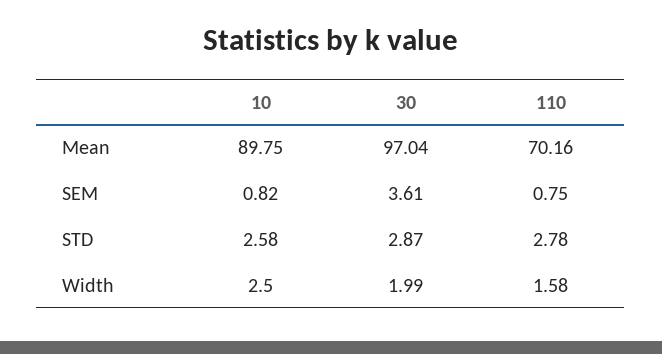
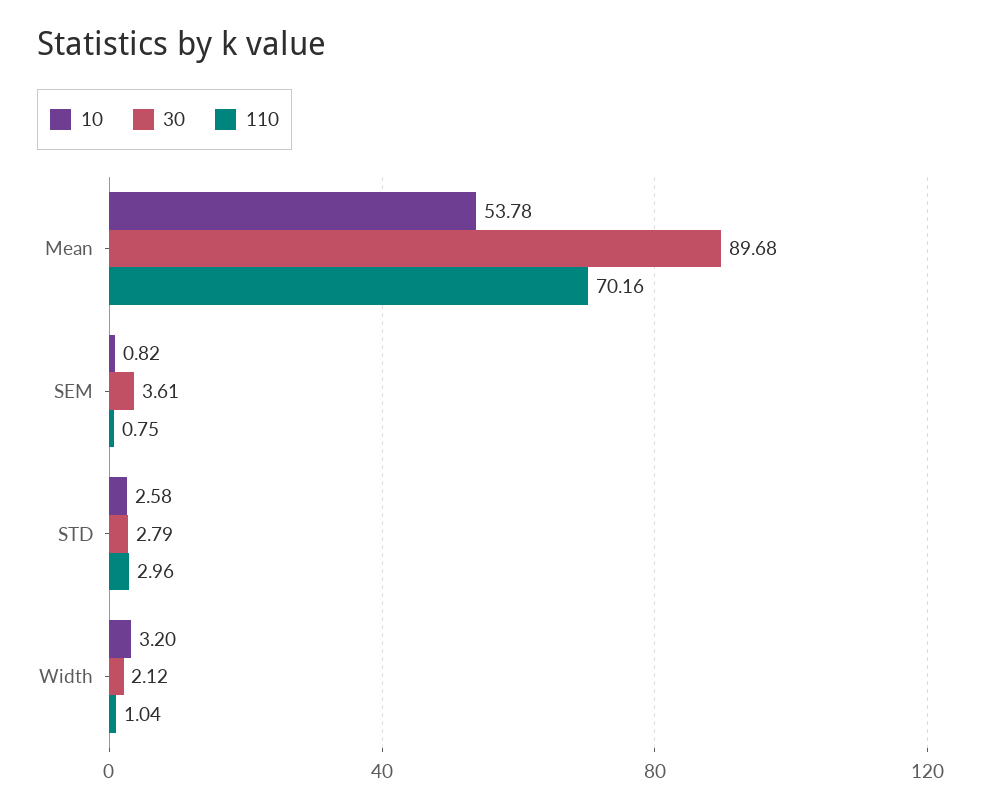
10, Mean: 89.75 -> 53.78
30, Mean: 97.04 -> 89.68
30, STD: 2.87 -> 2.79
110, STD: 2.78 -> 2.96
10, Width: 2.5 -> 3.2
30, Width: 1.99 -> 2.12
110, Width: 1.58 -> 1.04

